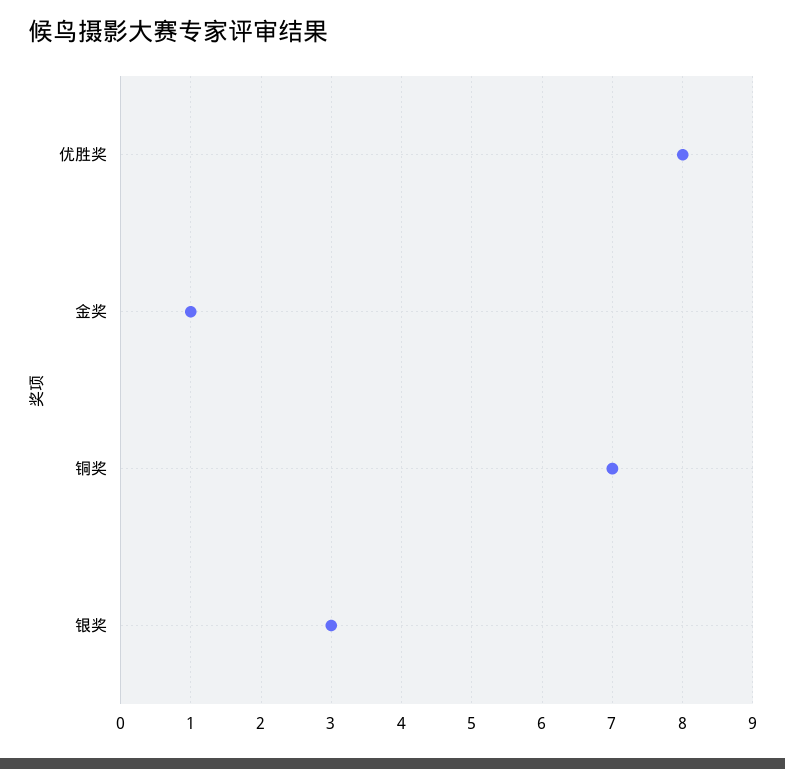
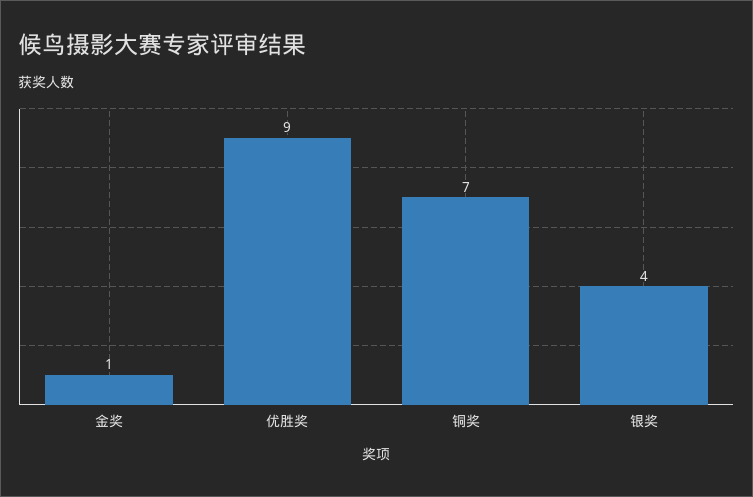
优胜奖: 8 -> 9
银奖: 3 -> 4

